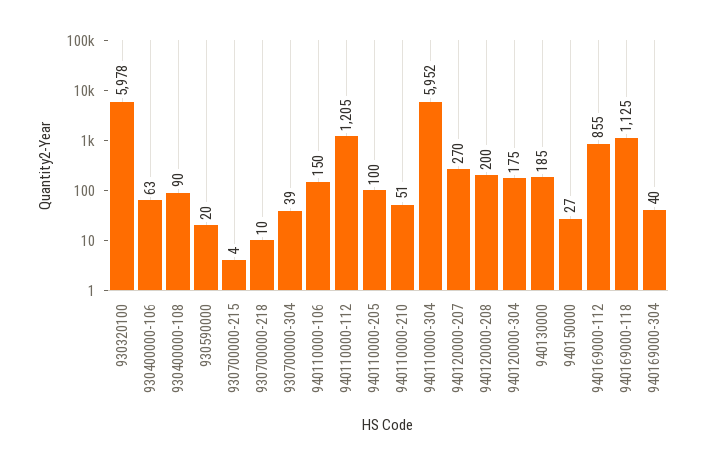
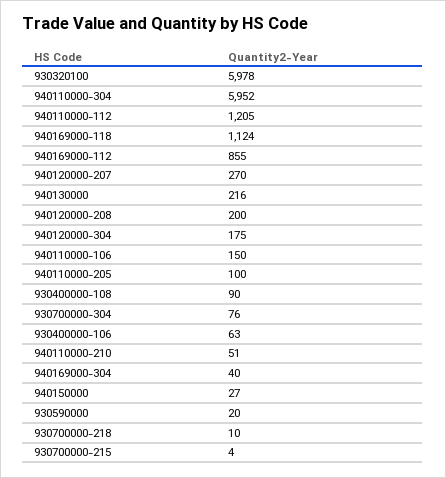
930700000-304: 39 -> 76
940130000: 185 -> 216
940169000-118: 1125 -> 1124

